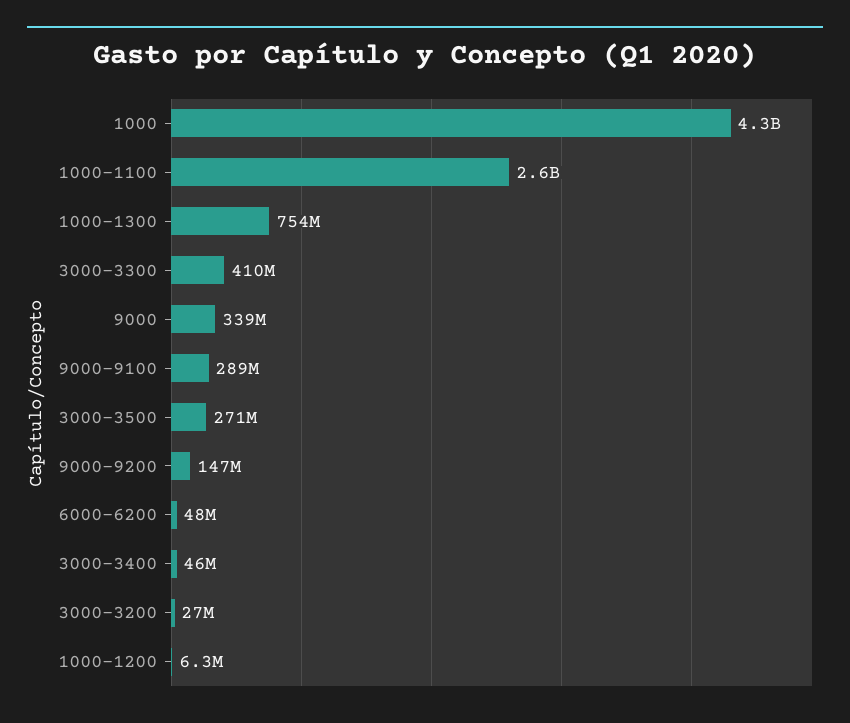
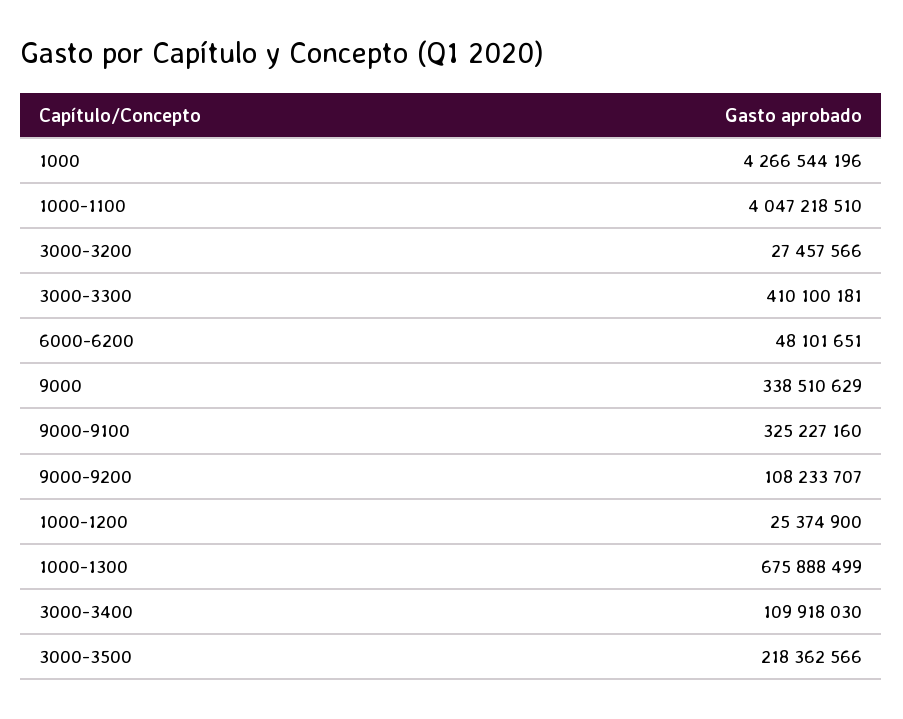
1000-1100: 2600000000 -> 4047218510
1000-1300: 754000000 -> 675888499
9000-9100: 289000000 -> 325227160
3000-3500: 271000000 -> 218362566
9000-9200: 147000000 -> 108233707
3000-3400: 46000000 -> 109918030
1000-1200: 6300000 -> 25374900

